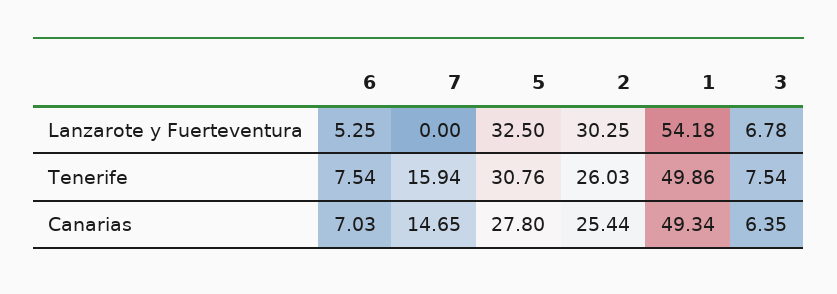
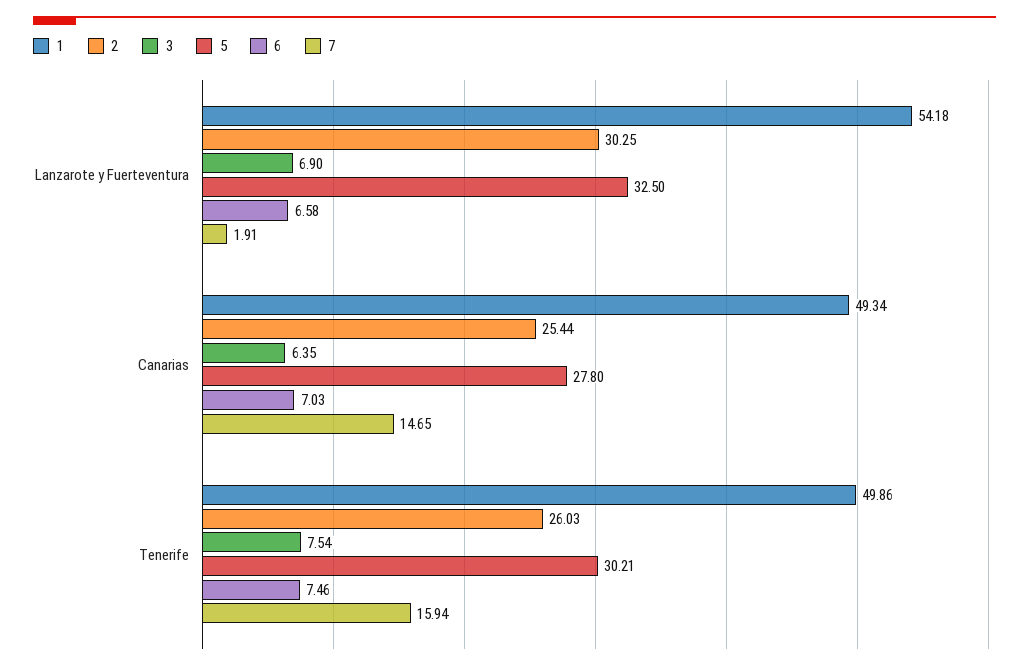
6, Lanzarote y Fuerteventura: 5.25 -> 6.58
7, Lanzarote y Fuerteventura: 0 -> 1.91
3, Lanzarote y Fuerteventura: 6.78 -> 6.9
6, Tenerife: 7.54 -> 7.46
5, Tenerife: 30.76 -> 30.21

